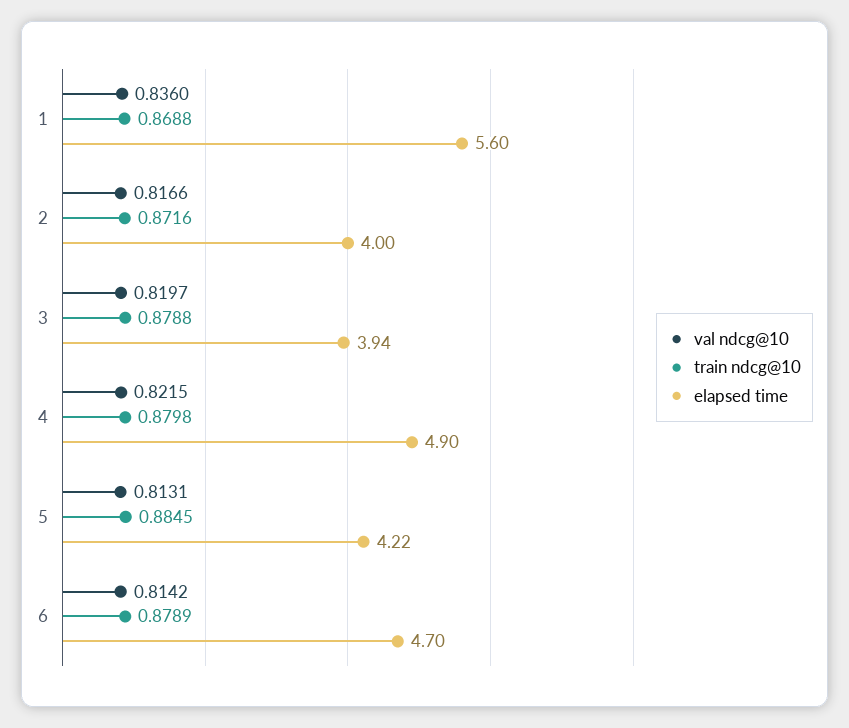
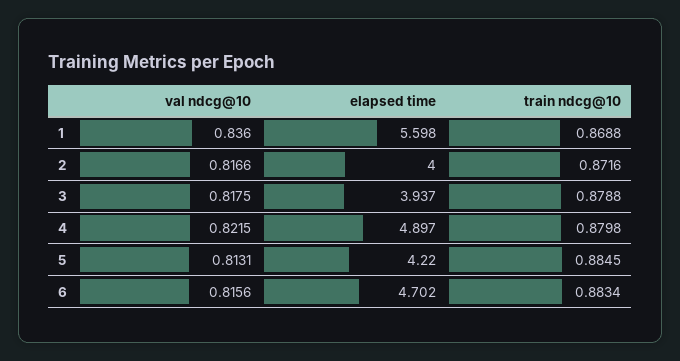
val ndcg@10, 3: 0.8197 -> 0.8175
val ndcg@10, 6: 0.8142 -> 0.8156
train ndcg@10, 6: 0.8789 -> 0.8834

